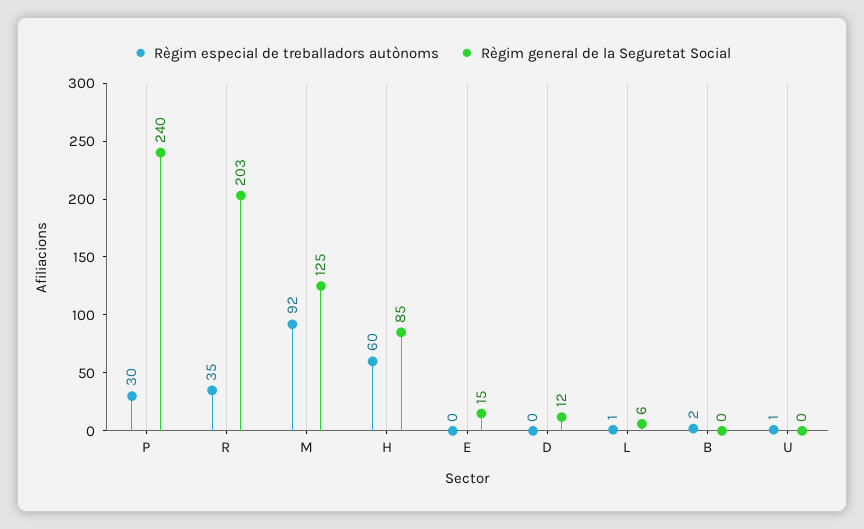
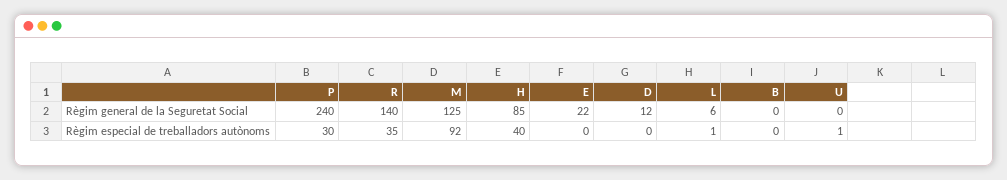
Règim general de la Seguretat Social, R: 203 -> 140
Règim especial de treballadors autònoms, H: 60 -> 40
Règim general de la Seguretat Social, E: 15 -> 22
Règim especial de treballadors autònoms, B: 2 -> 0

